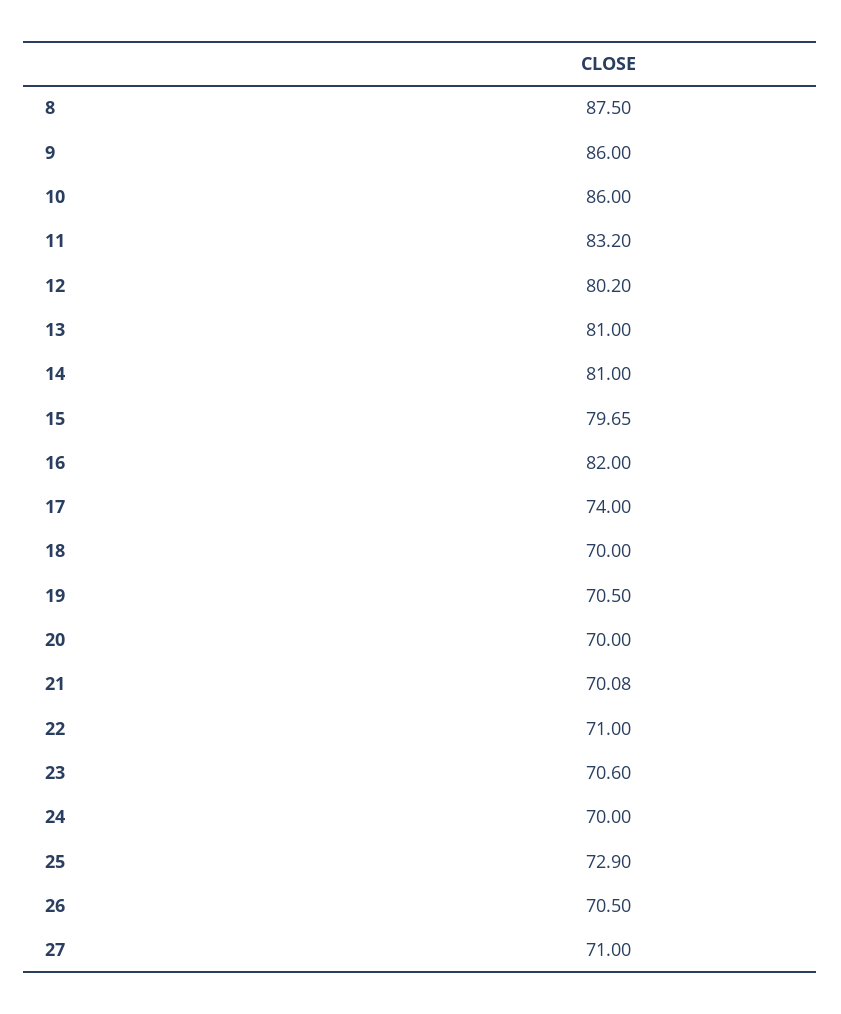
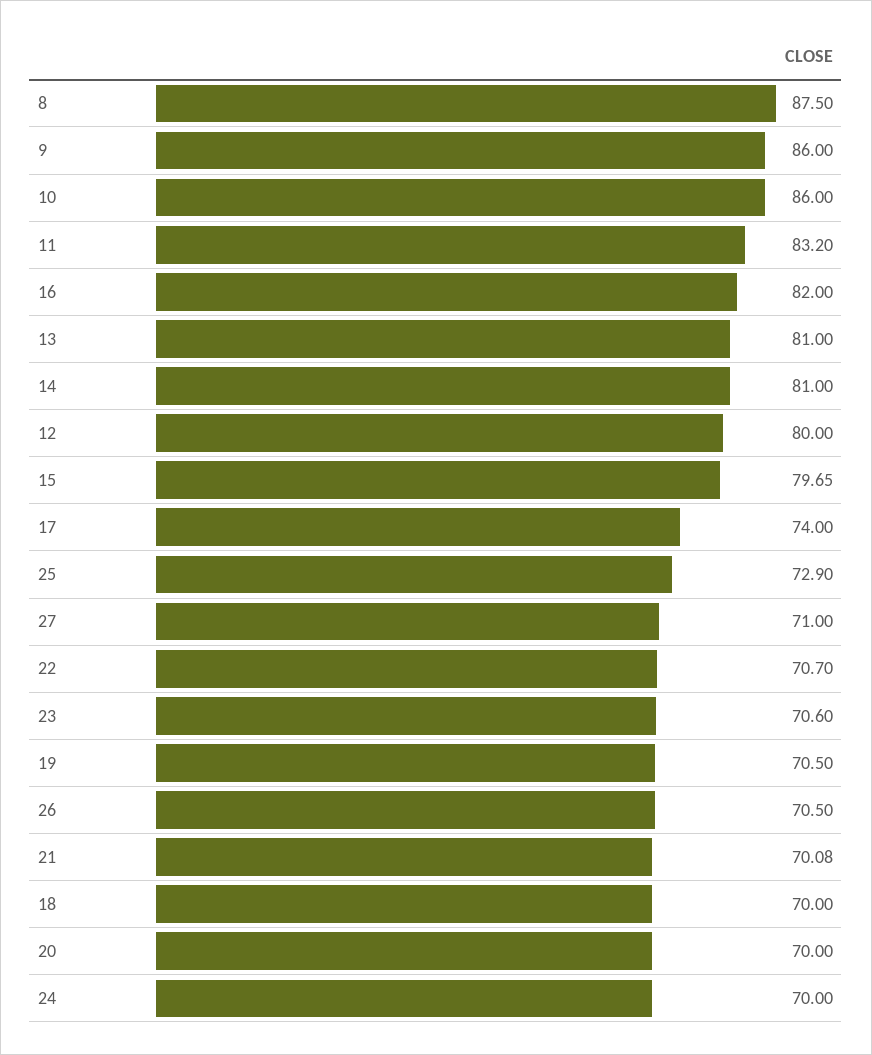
12: 80.2 -> 80
22: 71 -> 70.7

